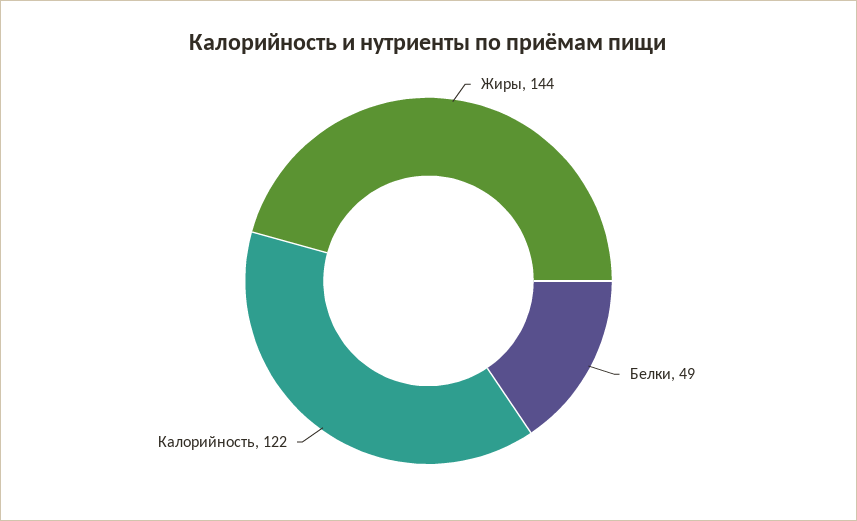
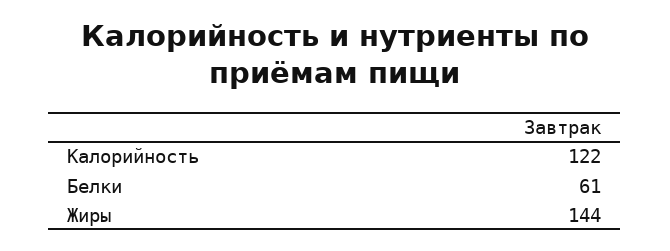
Белки: 49 -> 61

